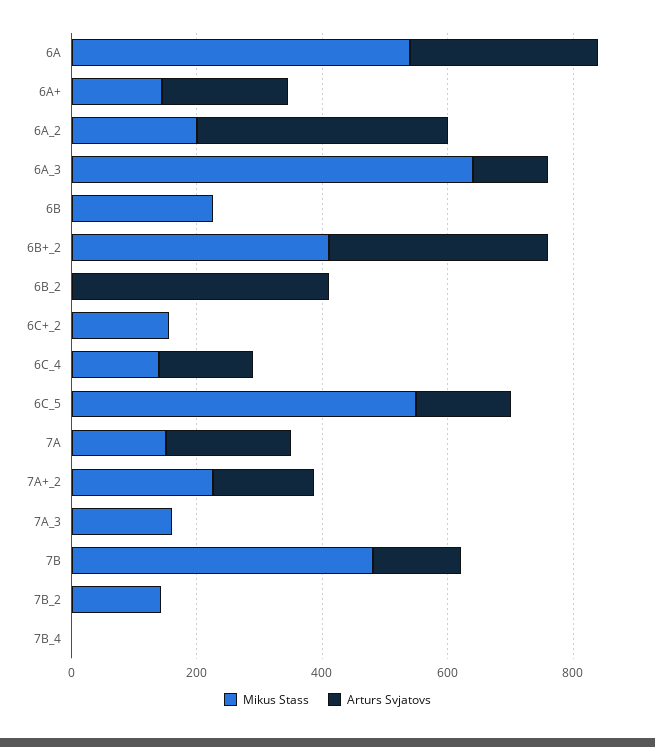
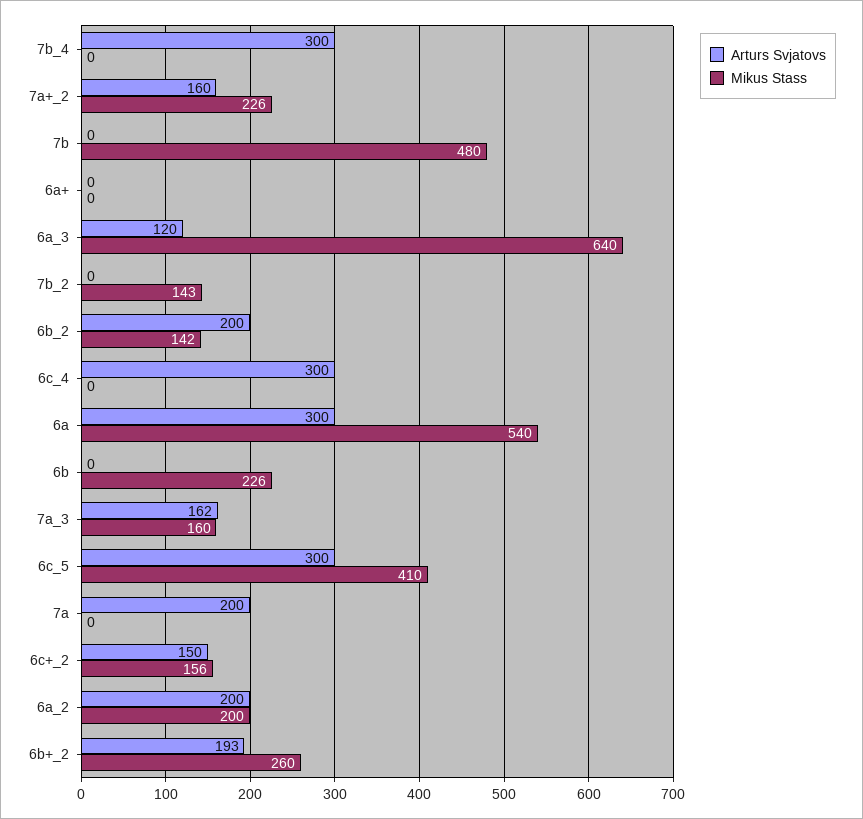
Mikus Stass, 6A+: 150 -> 0
Arturs Svjatovs, 6A+: 200 -> 0
Arturs Svjatovs, 6A_2: 400 -> 200
Mikus Stass, 6B+_2: 400 -> 260
Arturs Svjatovs, 6B+_2: 350 -> 193
Mikus Stass, 6B_2: 0 -> 142
Arturs Svjatovs, 6B_2: 400 -> 200
Arturs Svjatovs, 6C+_2: 0 -> 150
Mikus Stass, 6C_4: 150 -> 0
Arturs Svjatovs, 6C_4: 150 -> 300
Mikus Stass, 6C_5: 550 -> 410
Arturs Svjatovs, 6C_5: 150 -> 300
Mikus Stass, 7A: 150 -> 0
Arturs Svjatovs, 7A_3: 0 -> 162
Arturs Svjatovs, 7B: 150 -> 0
Arturs Svjatovs, 7B_4: 0 -> 300

